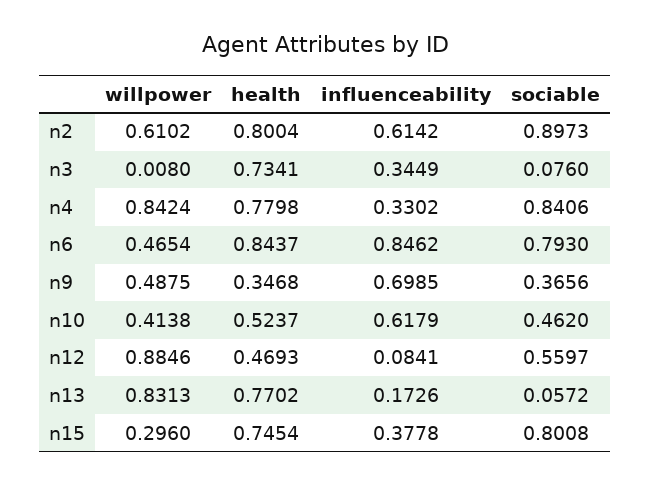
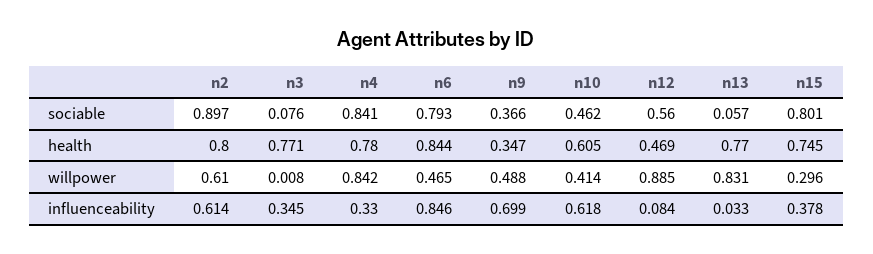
health, n3: 0.7341 -> 0.771
health, n10: 0.5237 -> 0.605
influenceability, n13: 0.1726 -> 0.033

